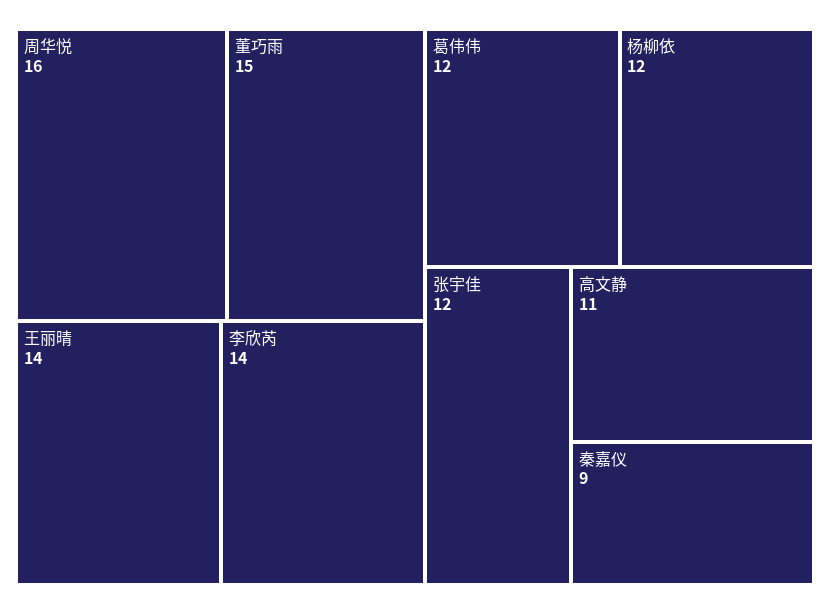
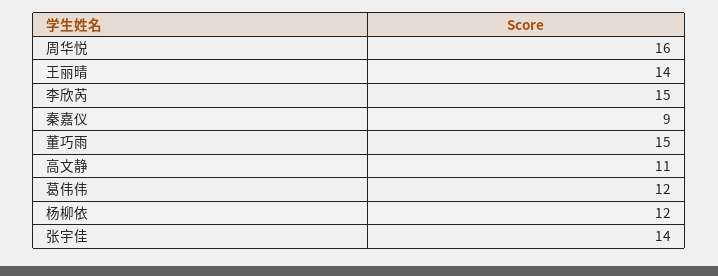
李欣芮: 14 -> 15
张宇佳: 12 -> 14

